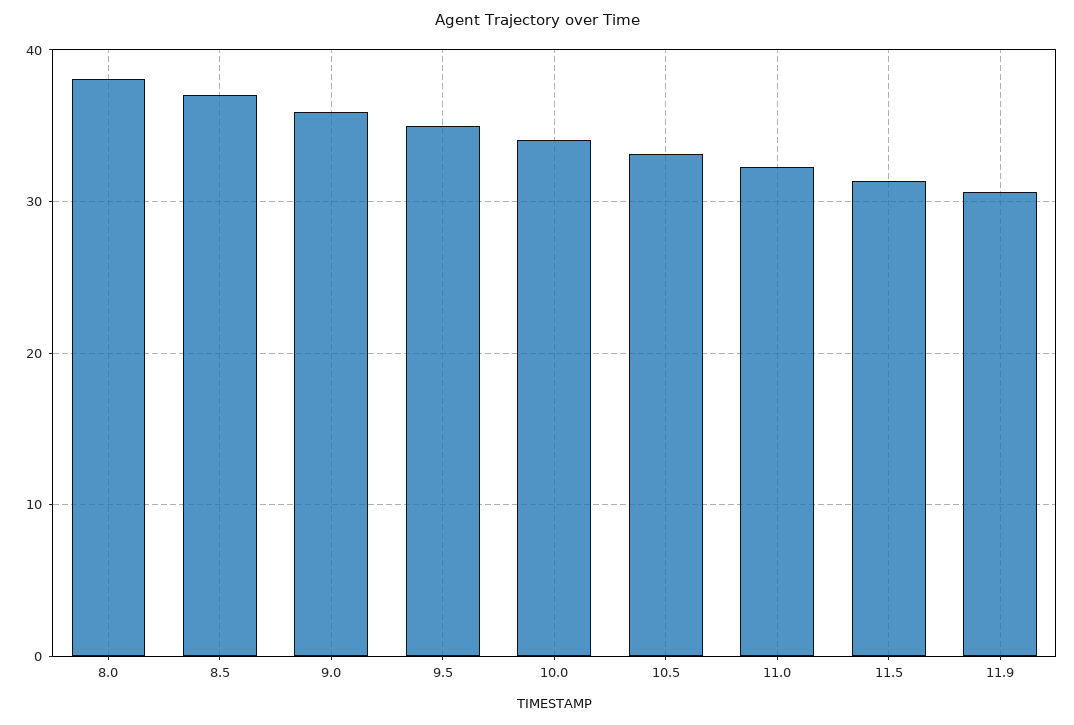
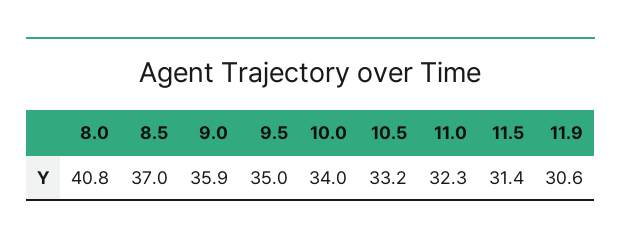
8.0: 38 -> 40.8

